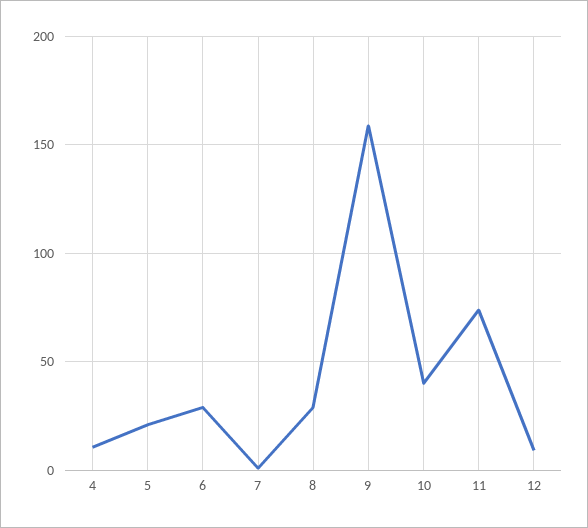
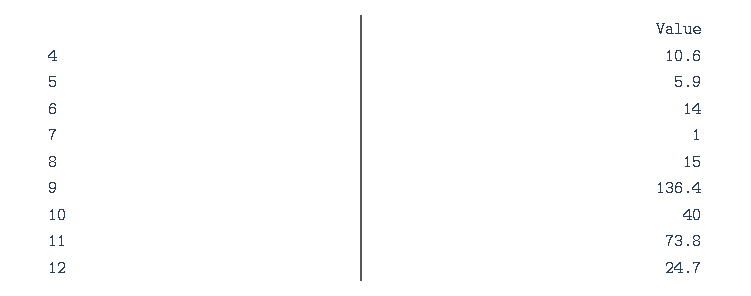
5: 20 -> 5.9
6: 30 -> 14
8: 30 -> 15
9: 160 -> 136.4
12: 10 -> 24.7

